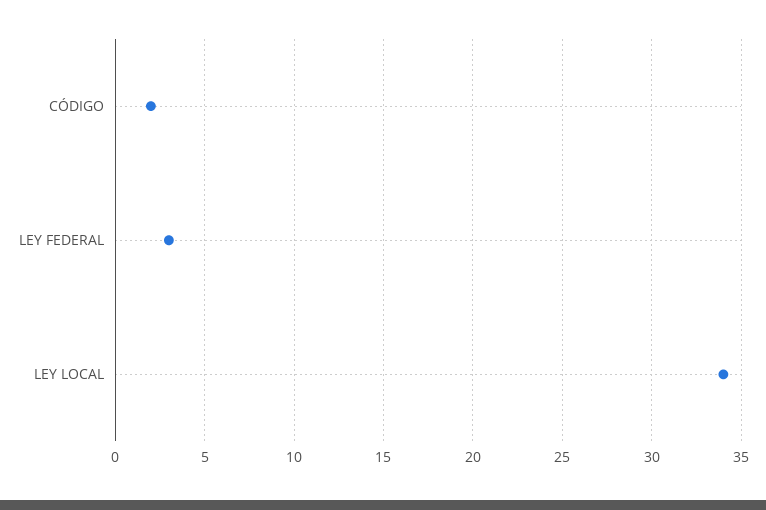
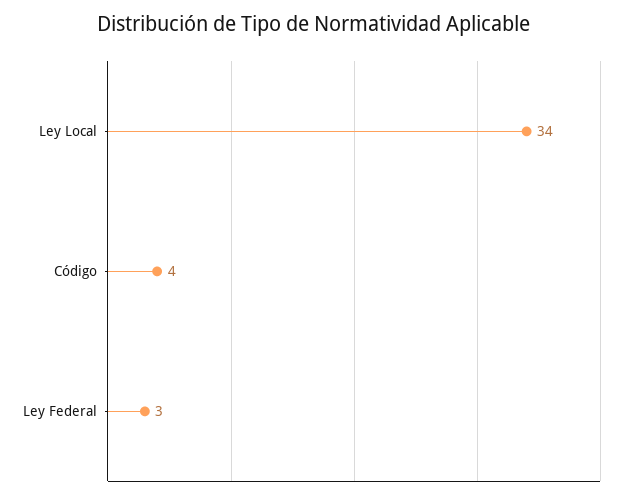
CÓDIGO: 2 -> 4

